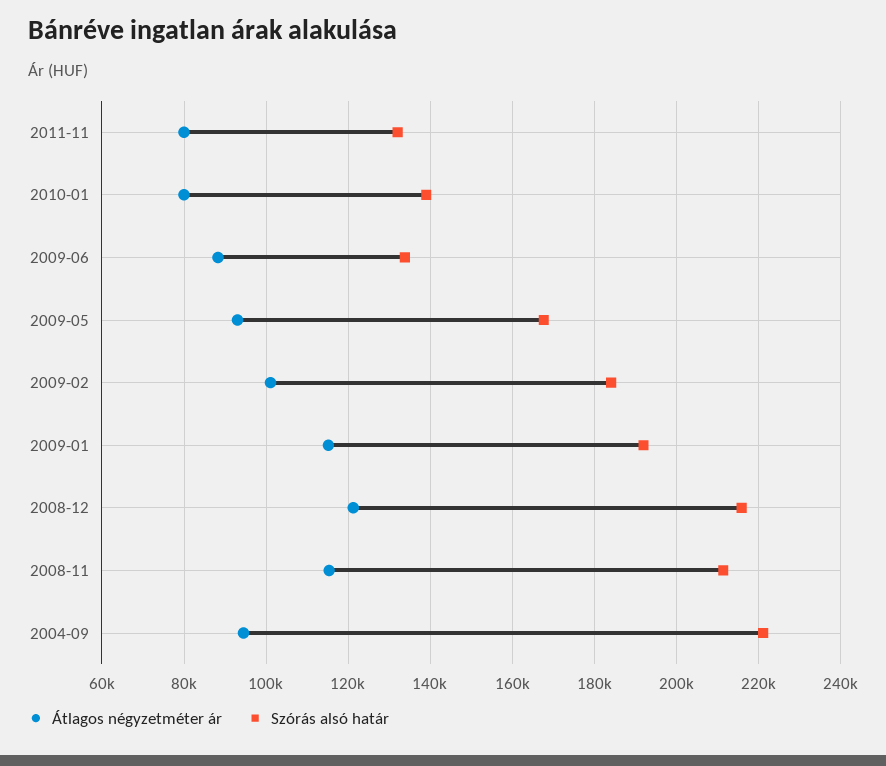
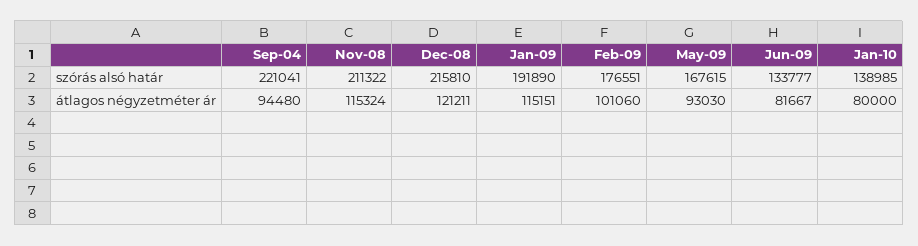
Átlagos négyzetméter ár, 2011-11: 80000 -> none
Szórás alsó határ, 2011-11: 132000 -> none
Átlagos négyzetméter ár, 2009-06: 88000 -> 81667
Szórás alsó határ, 2009-02: 184000 -> 176551

